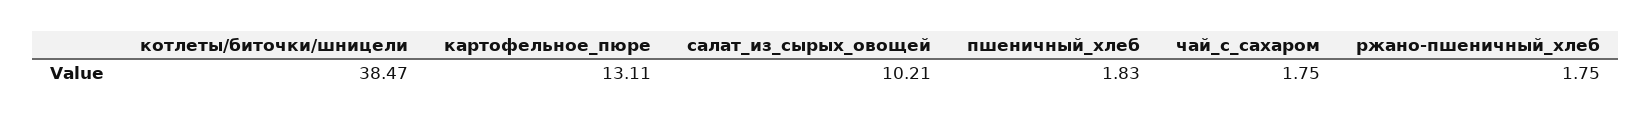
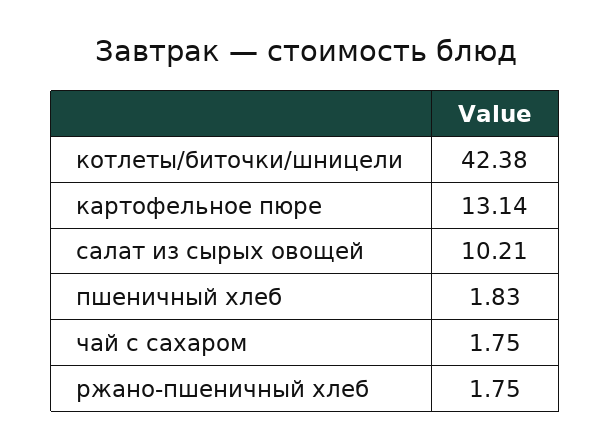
котлеты/биточки/шницели: 38.47 -> 42.38
картофельное_пюре: 13.11 -> 13.14

